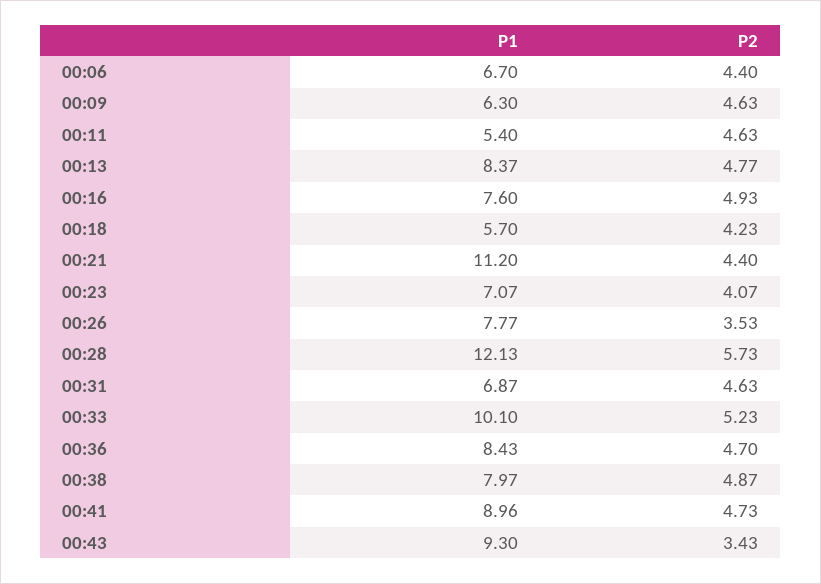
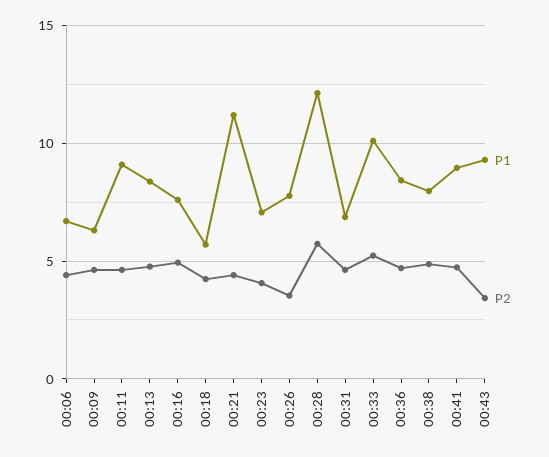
P1, 00:11: 5.4 -> 9

